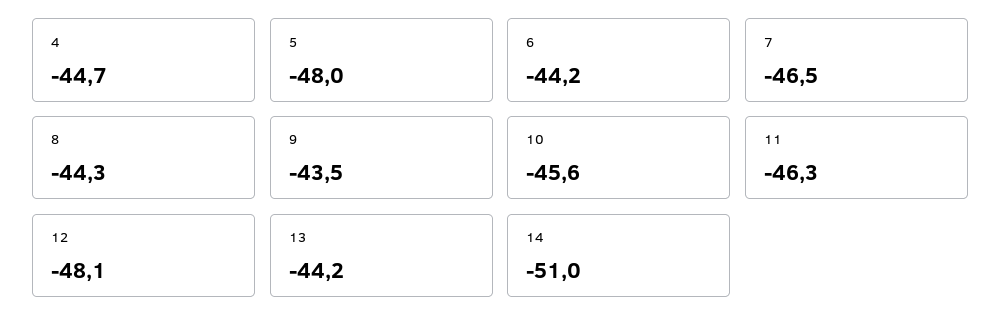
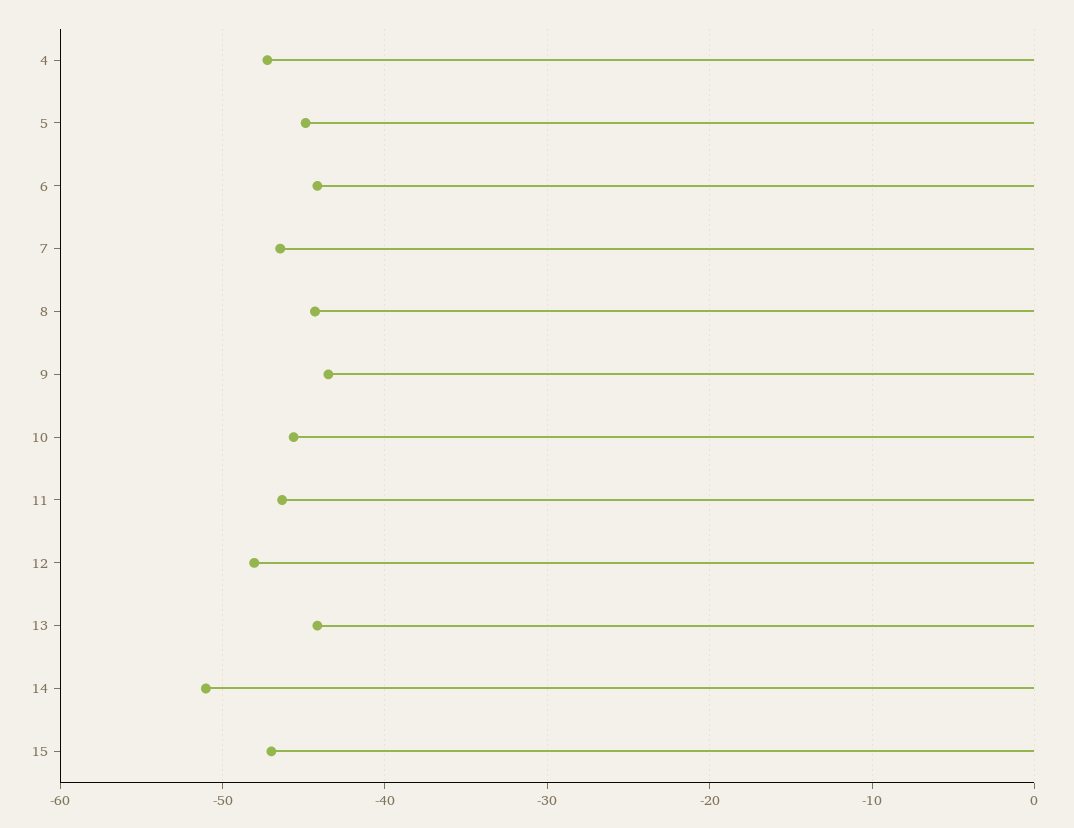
4: -44.7 -> -47
5: -48 -> -45
15: none -> -47

